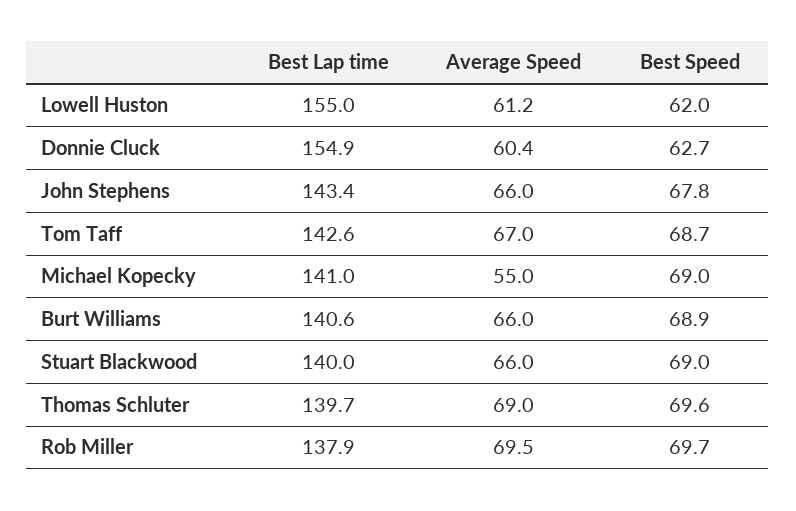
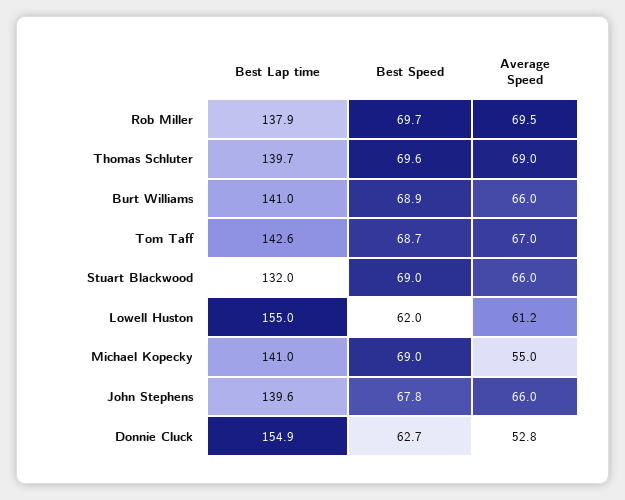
Average Speed, Donnie Cluck: 60.4 -> 52.8
Best Lap time, John Stephens: 143.4 -> 139.6
Best Lap time, Burt Williams: 140.6 -> 141
Best Lap time, Stuart Blackwood: 140 -> 132

